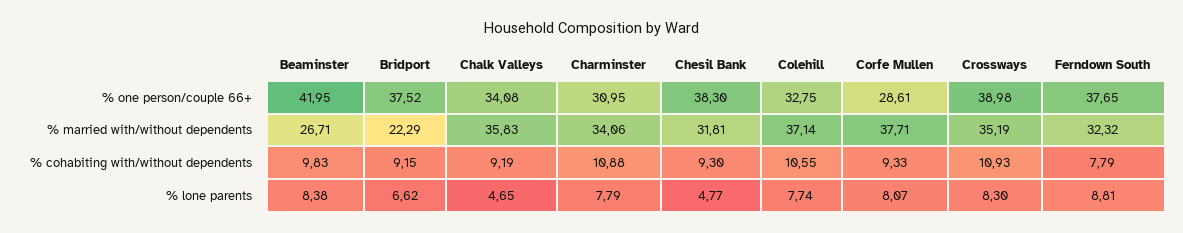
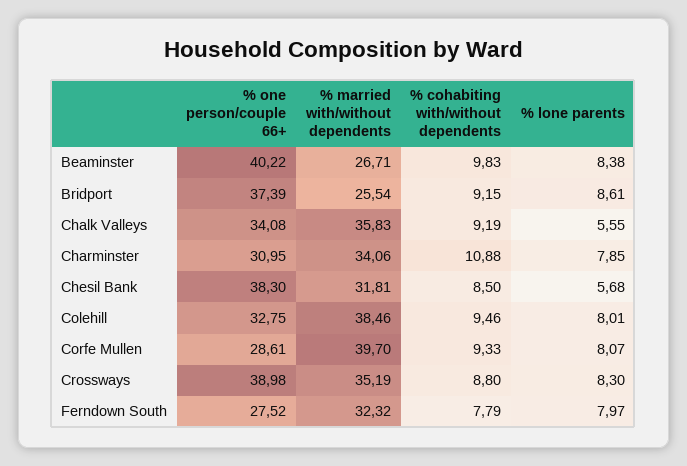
Beaminster, % one person/couple 66+: 41.95 -> 40.22
Bridport, % one person/couple 66+: 37.52 -> 37.39
Ferndown South, % one person/couple 66+: 37.65 -> 27.52
Bridport, % married with/without dependents: 22.29 -> 25.54
Colehill, % married with/without dependents: 37.14 -> 38.46
Corfe Mullen, % married with/without dependents: 37.71 -> 39.7
Chesil Bank, % cohabiting with/without dependents: 9.3 -> 8.5
Colehill, % cohabiting with/without dependents: 10.55 -> 9.46
Crossways, % cohabiting with/without dependents: 10.93 -> 8.8
Bridport, % lone parents: 6.62 -> 8.61
Chalk Valleys, % lone parents: 4.65 -> 5.55
Charminster, % lone parents: 7.79 -> 7.85
Chesil Bank, % lone parents: 4.77 -> 5.68
Colehill, % lone parents: 7.74 -> 8.01
Ferndown South, % lone parents: 8.81 -> 7.97

